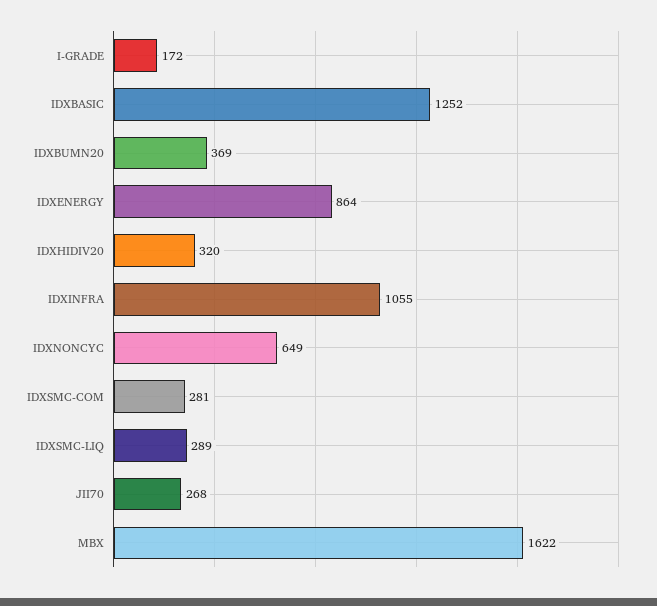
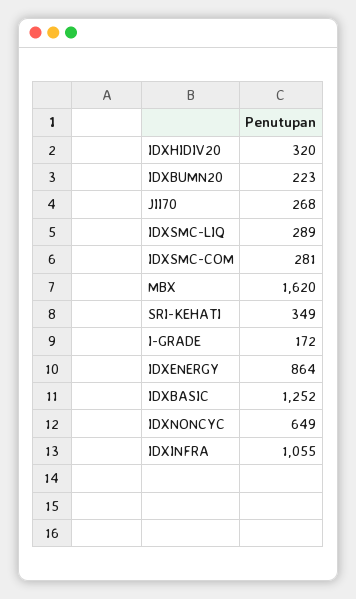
IDXBUMN20: 369 -> 223
MBX: 1622 -> 1620
SRI-KEHATI: none -> 349

